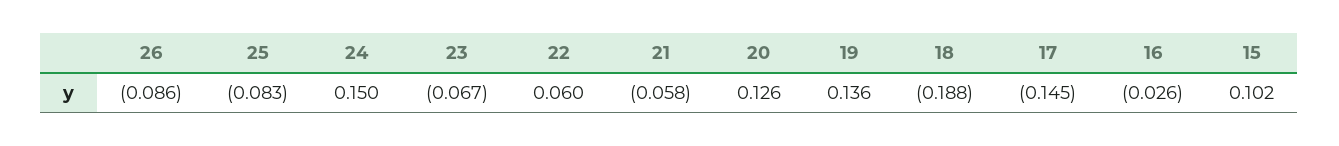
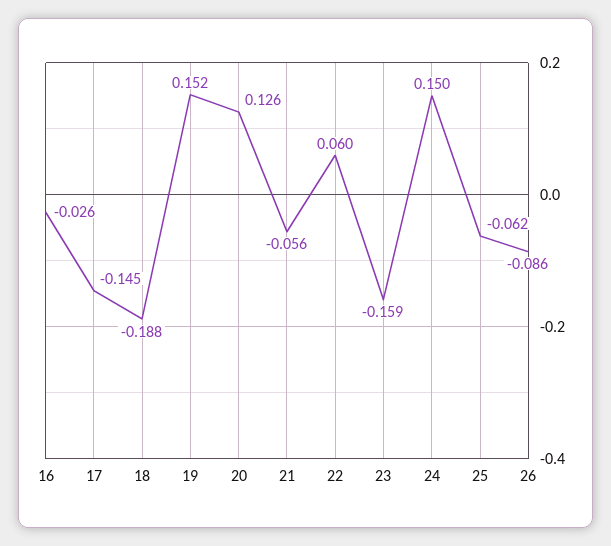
25: -0.083 -> -0.062
23: -0.067 -> -0.159
21: -0.058 -> -0.056
19: 0.136 -> 0.152
15: 0.102 -> none

